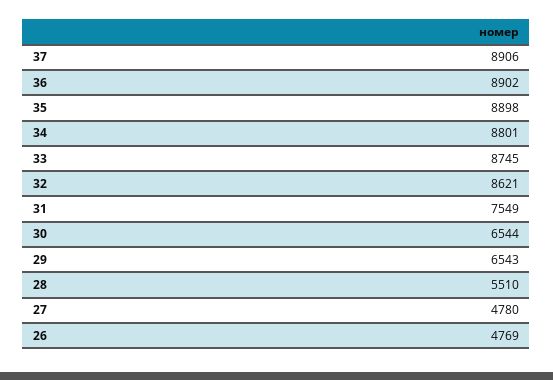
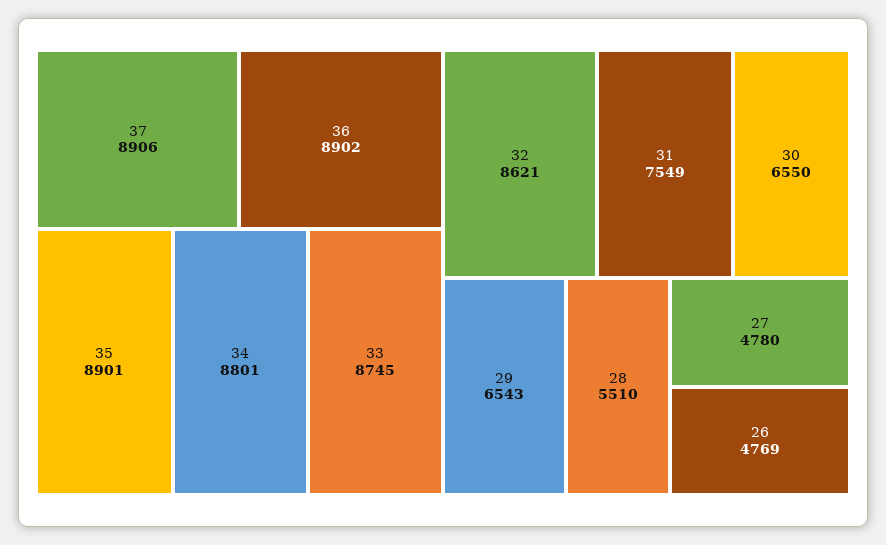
35: 8898 -> 8901
30: 6544 -> 6550

